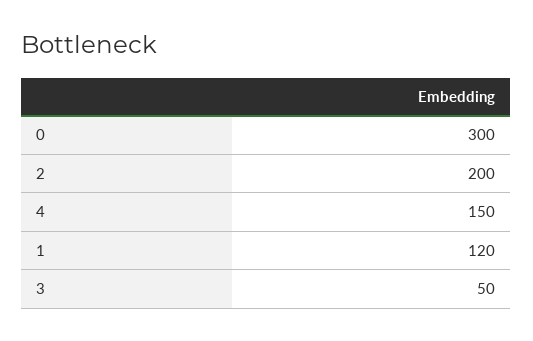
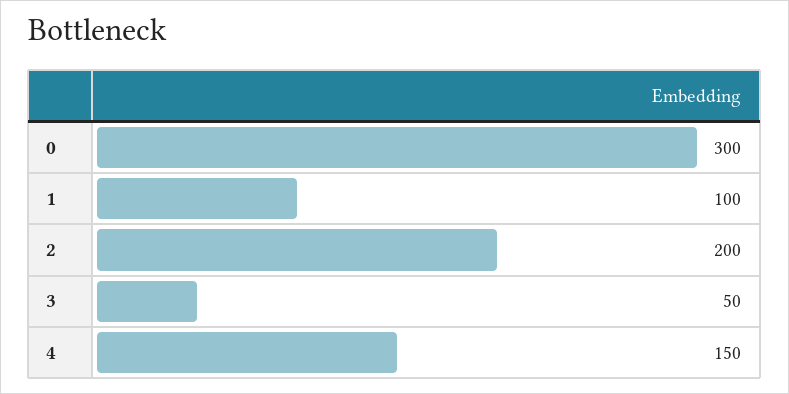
1: 120 -> 100

